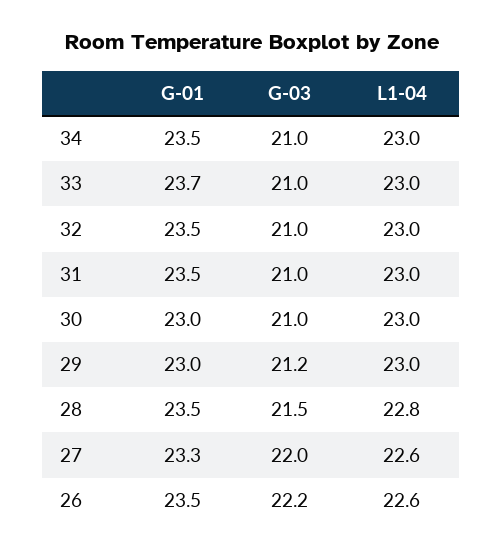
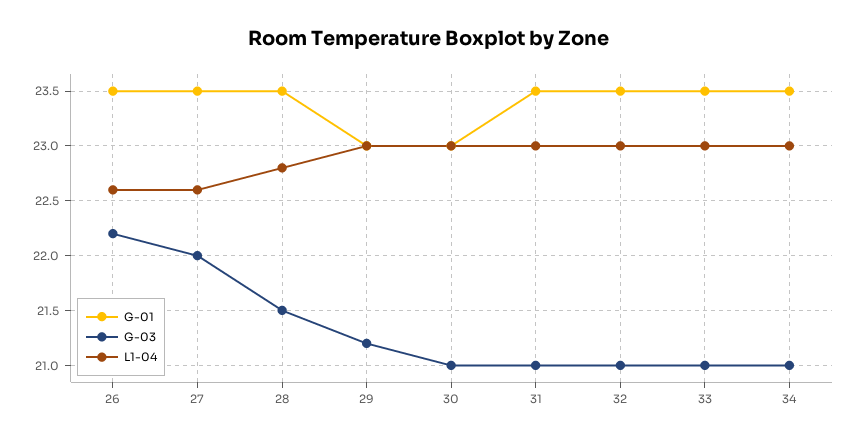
G-01, 33: 23.7 -> 23.5
G-01, 27: 23.3 -> 23.5

